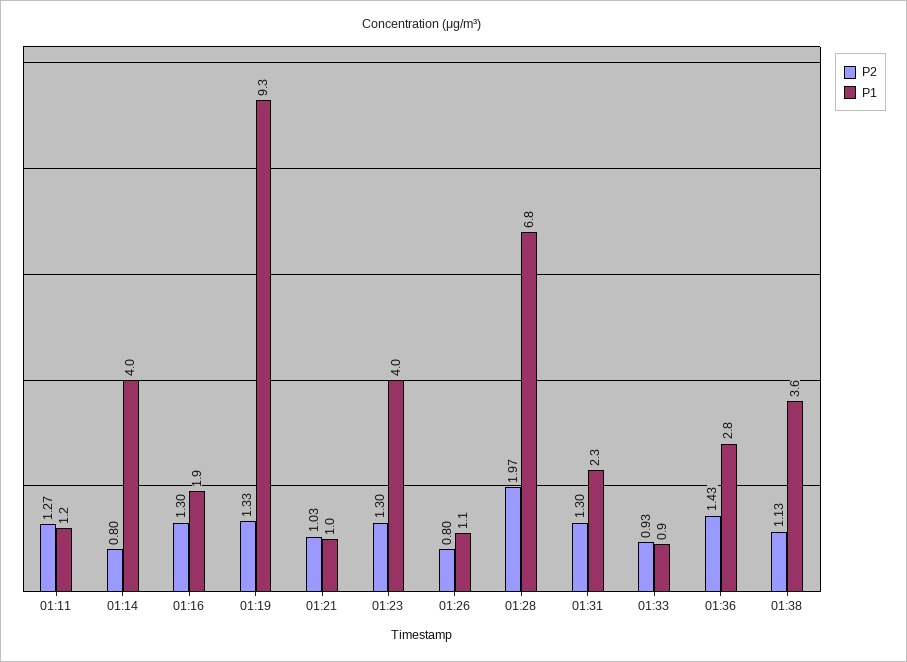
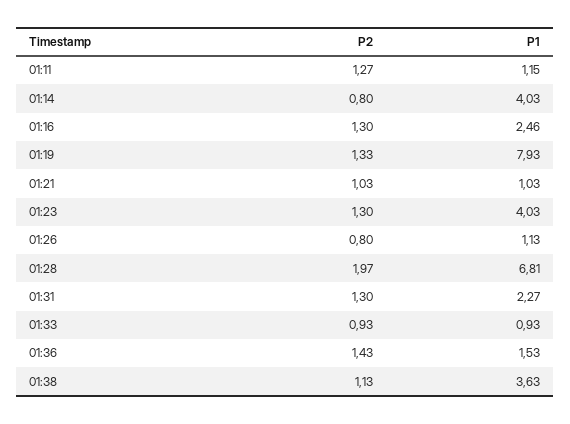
P1, 01:16: 1.9 -> 2.46
P1, 01:19: 9.3 -> 7.93
P1, 01:36: 2.8 -> 1.53

